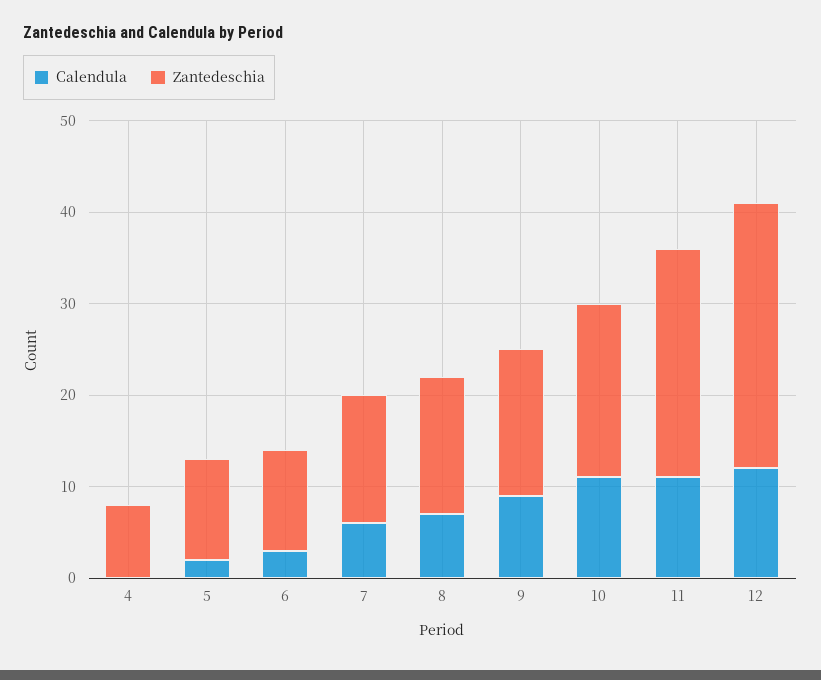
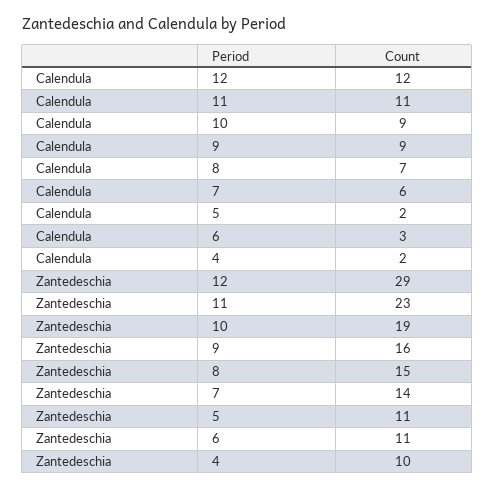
Calendula, 4: 0 -> 2
Zantedeschia, 4: 8 -> 10
Calendula, 10: 11 -> 9
Zantedeschia, 11: 25 -> 23

